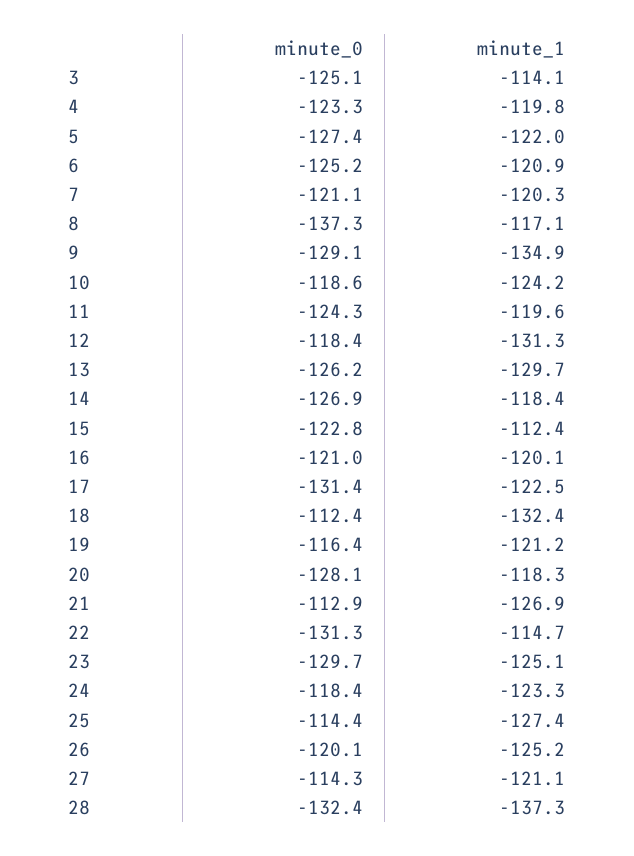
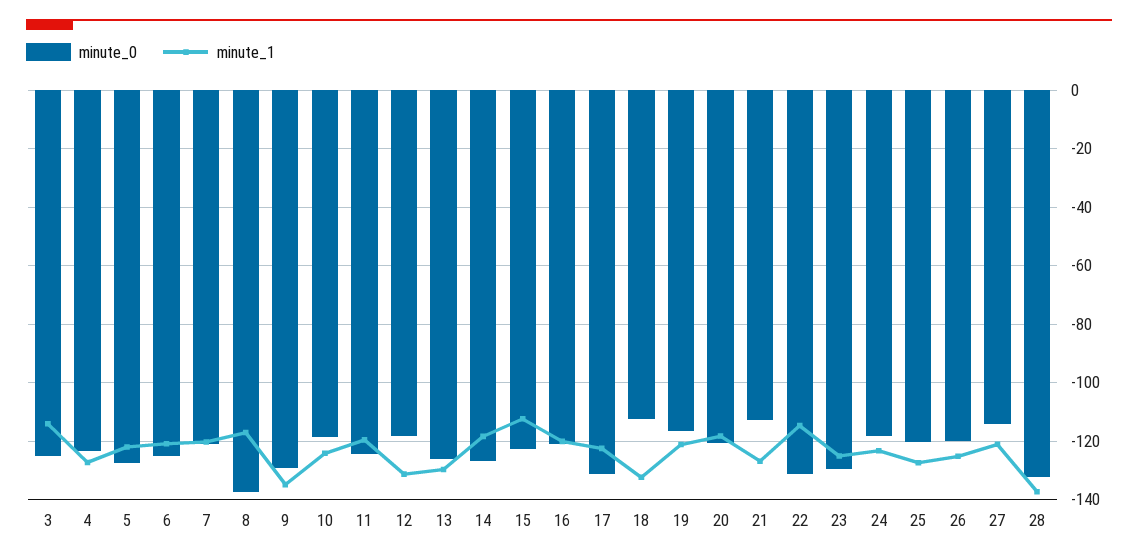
minute_1, 4: -119.8 -> -127.5
minute_0, 20: -128.1 -> -120
minute_0, 25: -114.4 -> -120

